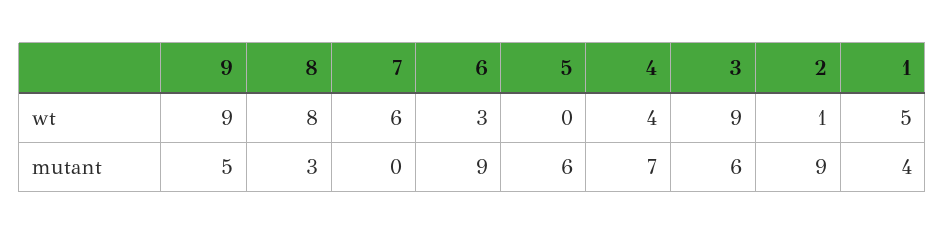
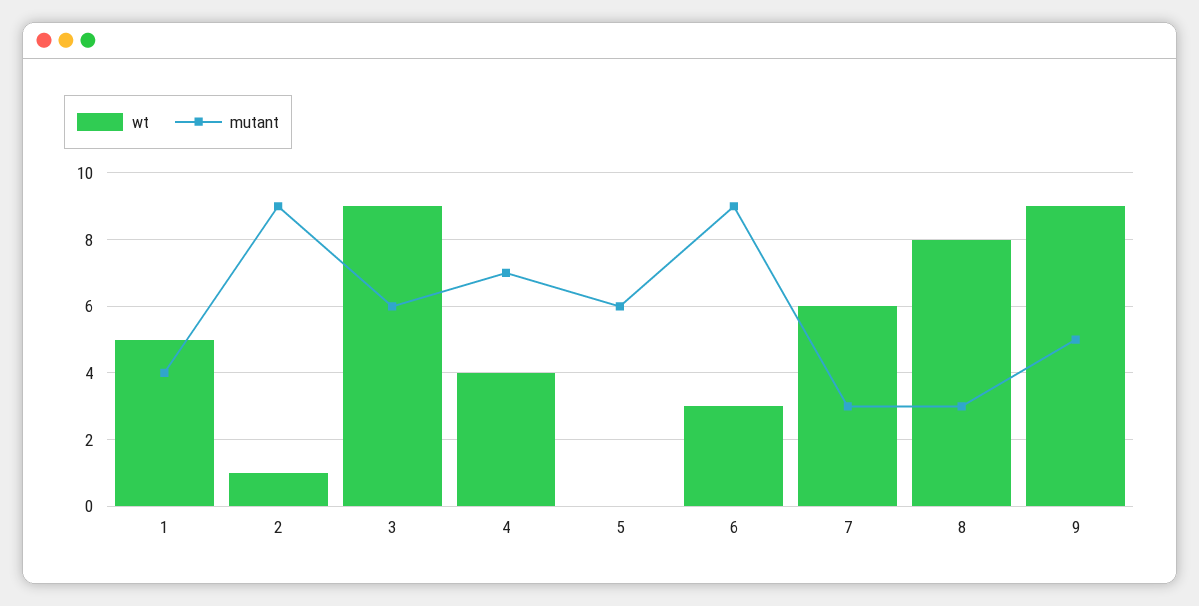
mutant, 7: 0 -> 3

